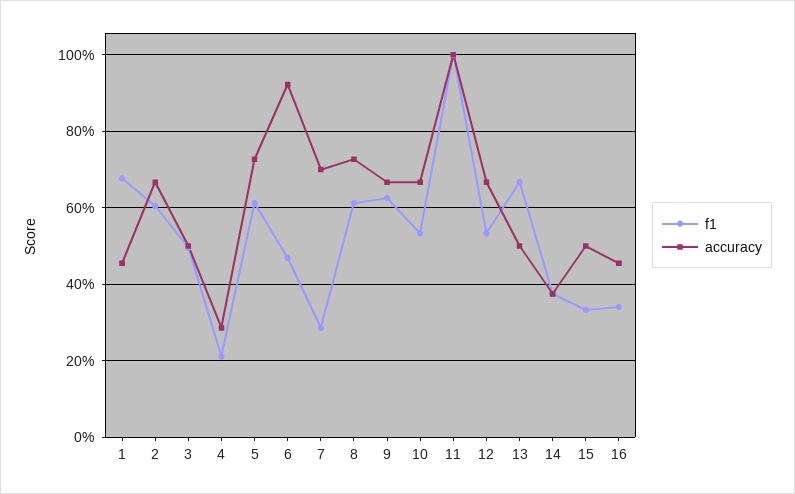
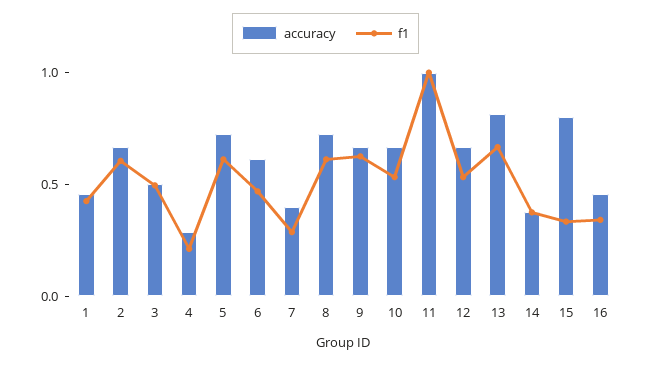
f1, 1: 0.68 -> 0.4
accuracy, 6: 0.92 -> 0.6
accuracy, 7: 0.7 -> 0.4
accuracy, 13: 0.5 -> 0.8
accuracy, 15: 0.5 -> 0.8

